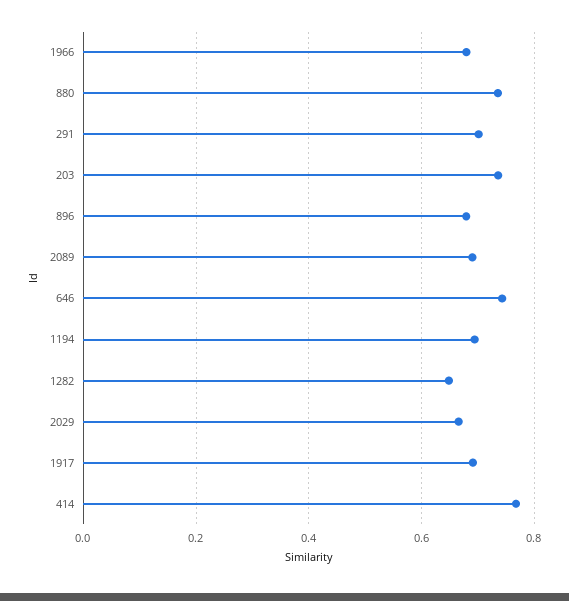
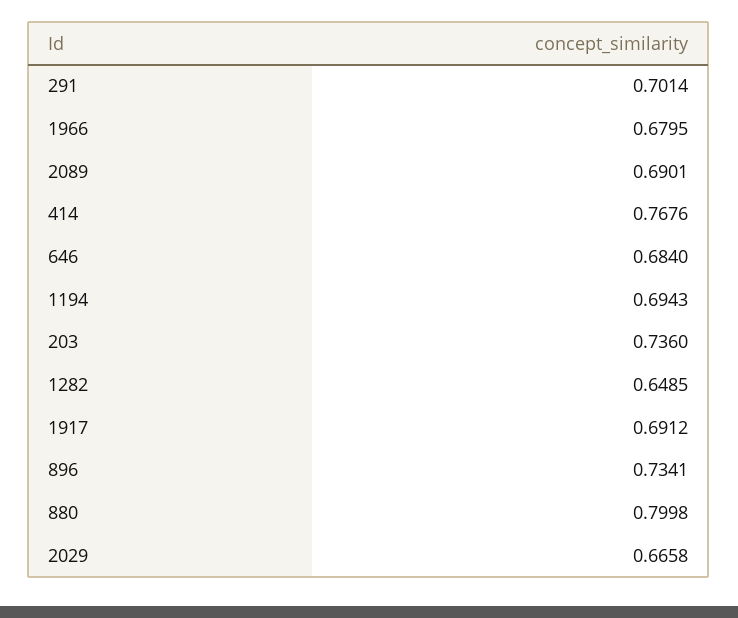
880: 0.74 -> 0.7998
896: 0.68 -> 0.7341
646: 0.74 -> 0.684

